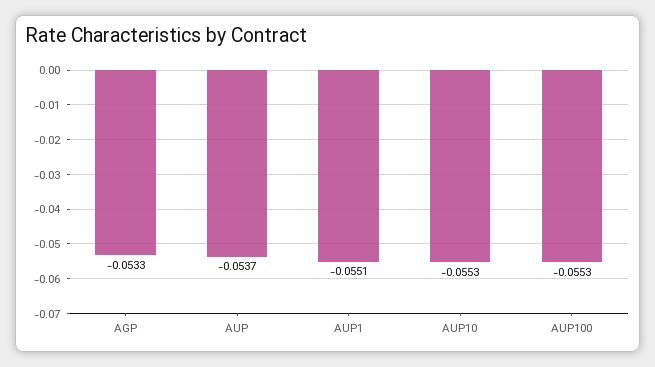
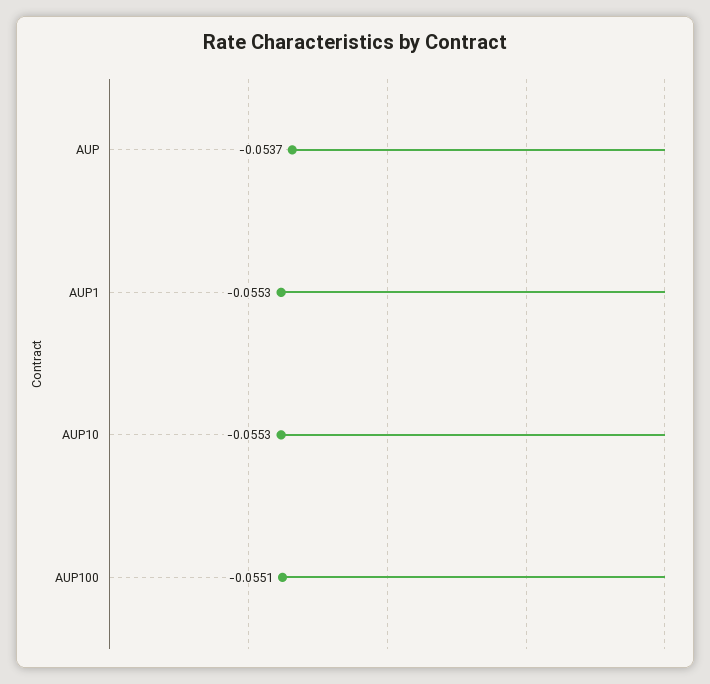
AGP: -0.0533 -> none
AUP1: -0.0551 -> -0.0553
AUP100: -0.0553 -> -0.0551

